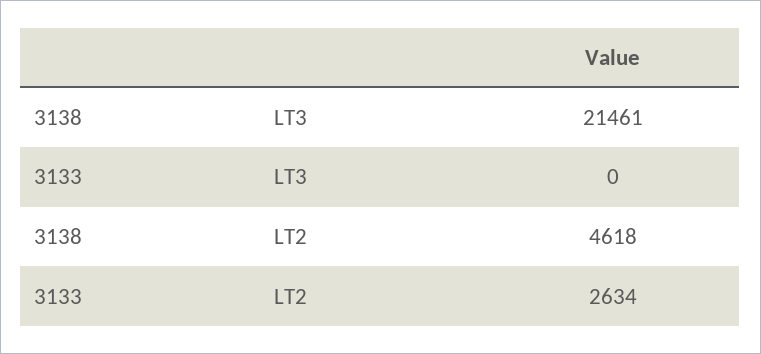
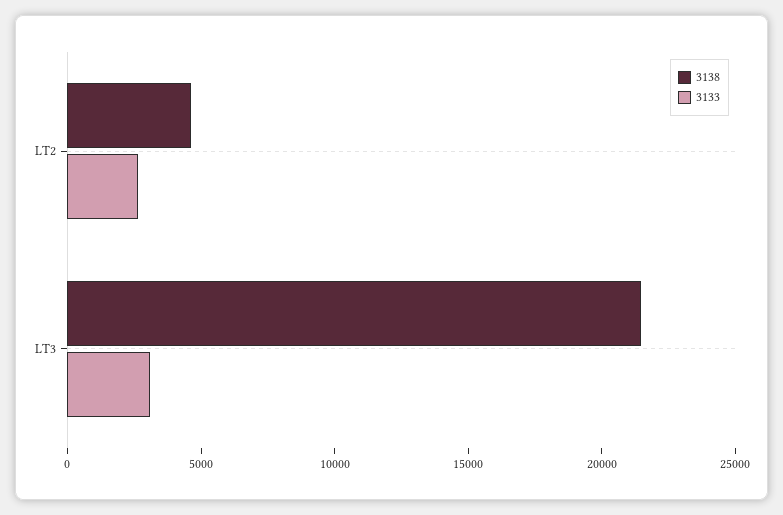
3133, LT3: 0 -> 3000

